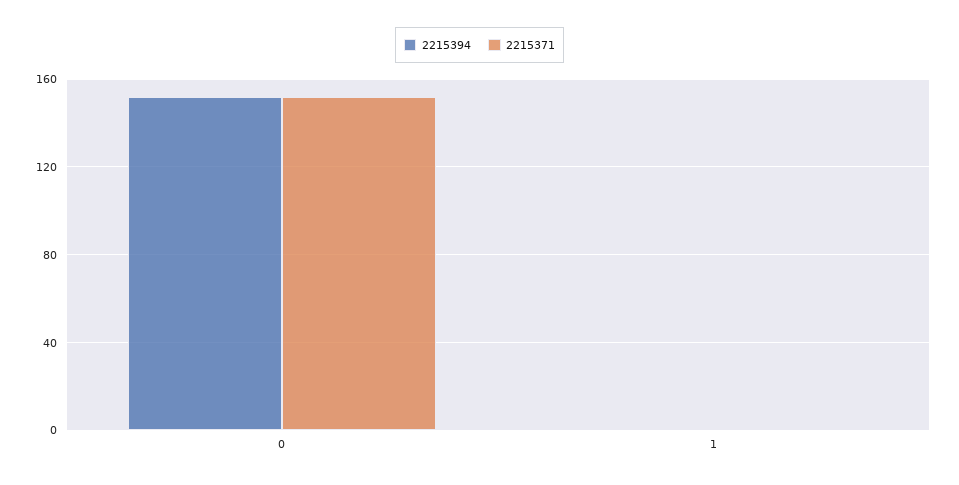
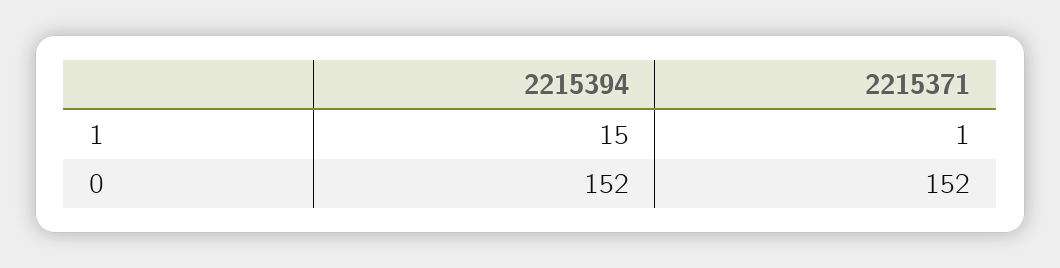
2215394, 1: 0 -> 15

